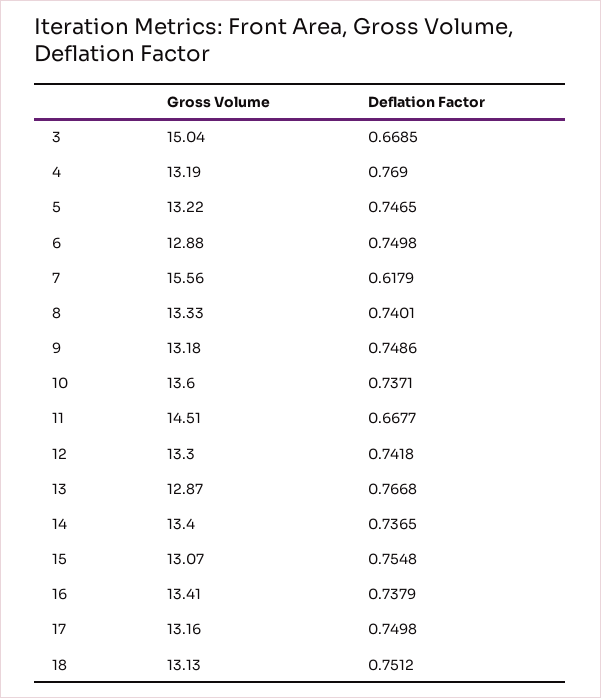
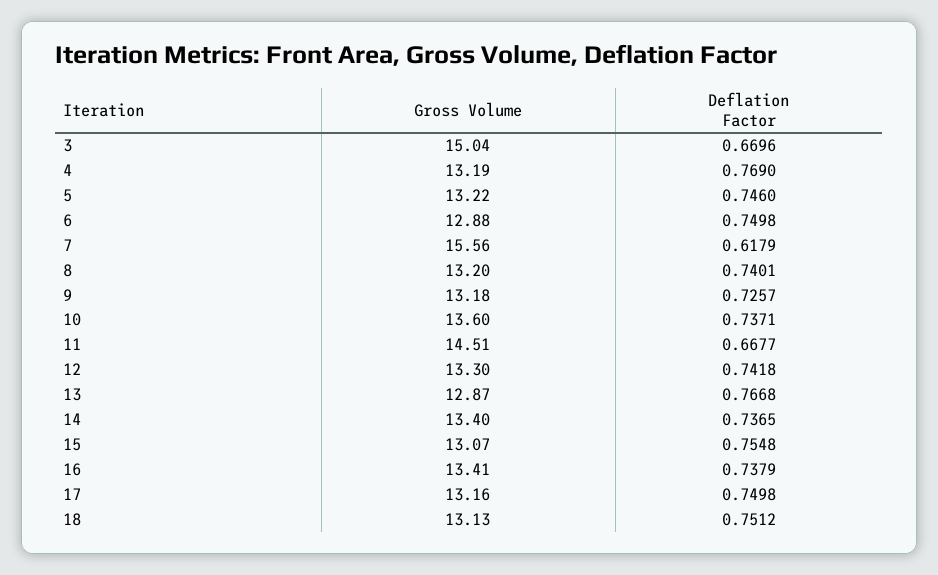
Deflation Factor, 3: 0.6685 -> 0.6696
Deflation Factor, 5: 0.7465 -> 0.746
Gross Volume, 8: 13.33 -> 13.2
Deflation Factor, 9: 0.7486 -> 0.7257

